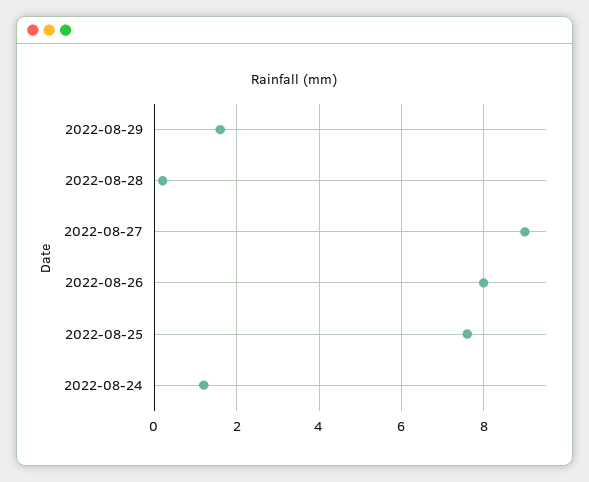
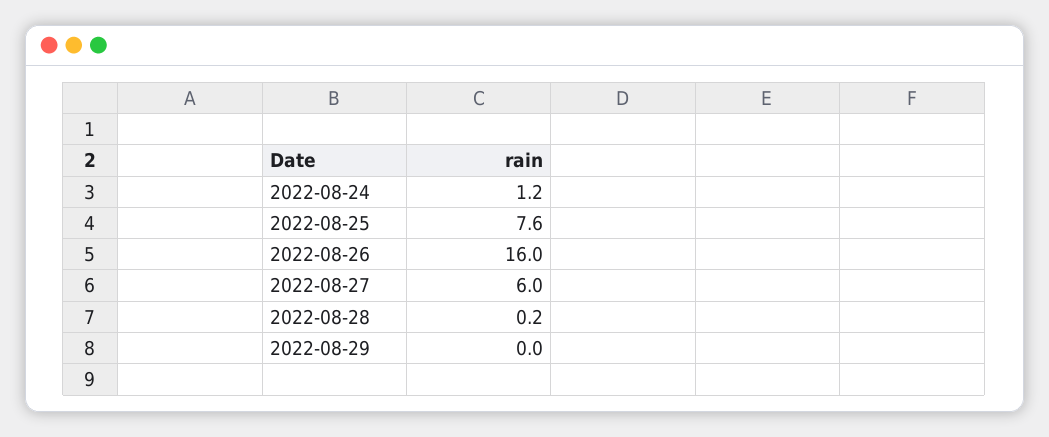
2022-08-29: 1.5 -> 0
2022-08-27: 9 -> 6
2022-08-26: 8 -> 16

